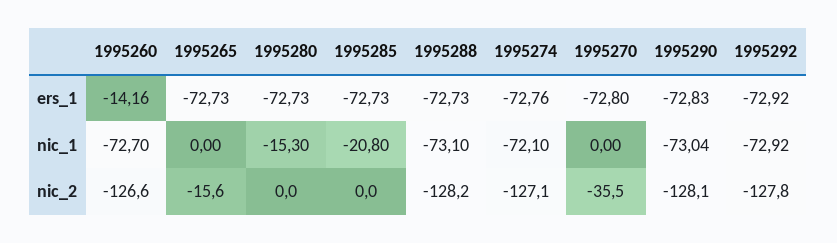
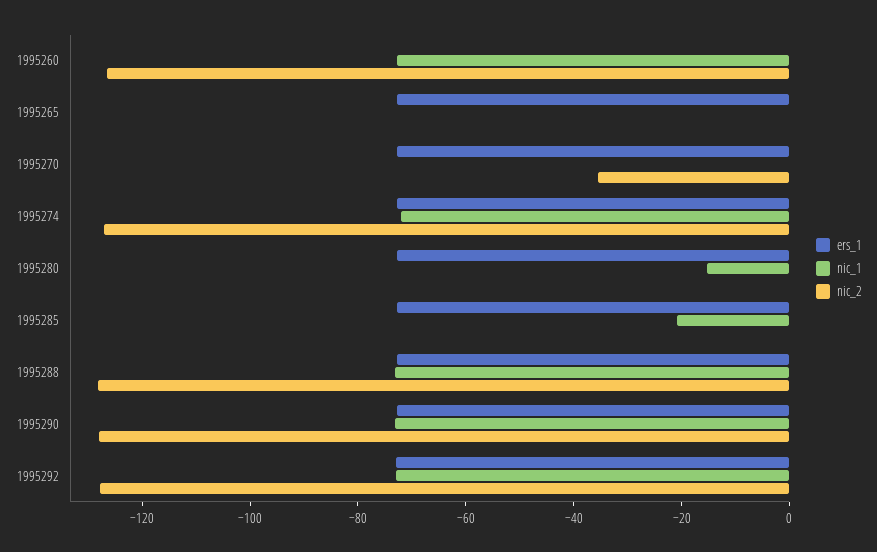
ers_1, 1995260: -14.16 -> 0
nic_2, 1995265: -15.6 -> 0

